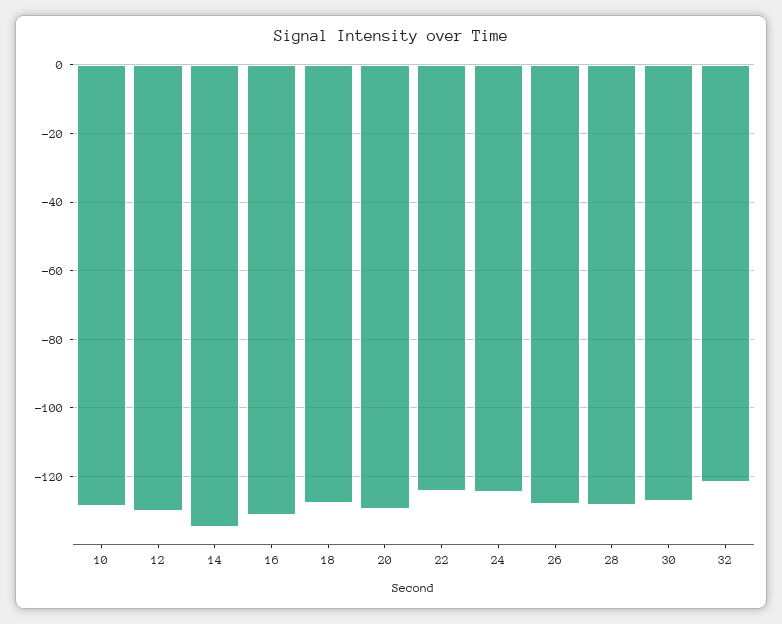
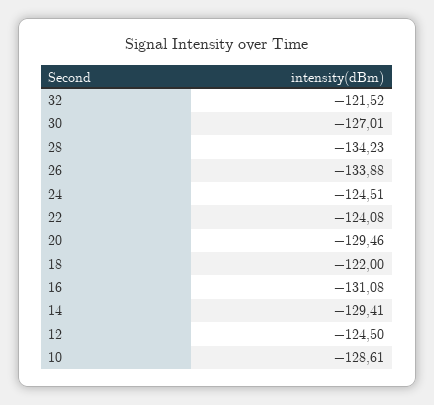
12: -130 -> -124.5
14: -134 -> -129.41
18: -128 -> -122
26: -128 -> -133.88
28: -128 -> -134.23

